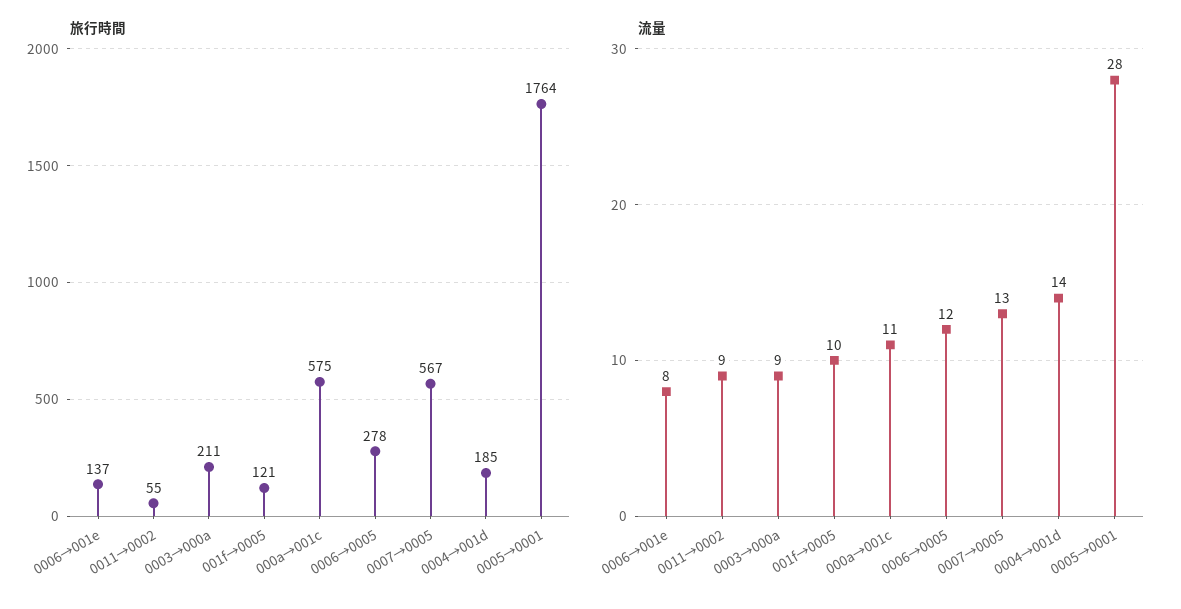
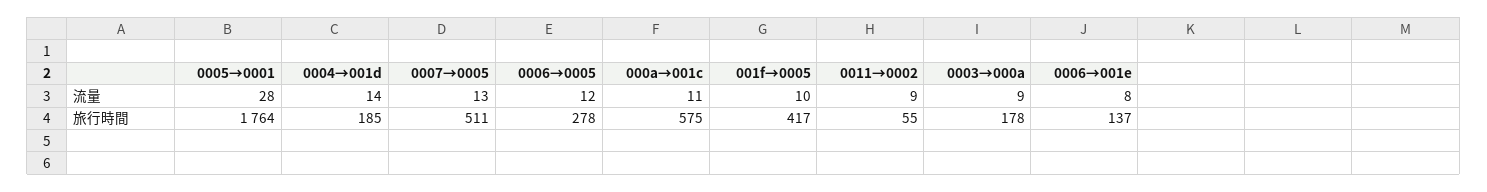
旅行時間, 0003→000a: 211 -> 178
旅行時間, 001f→0005: 121 -> 417
旅行時間, 0007→0005: 567 -> 511

